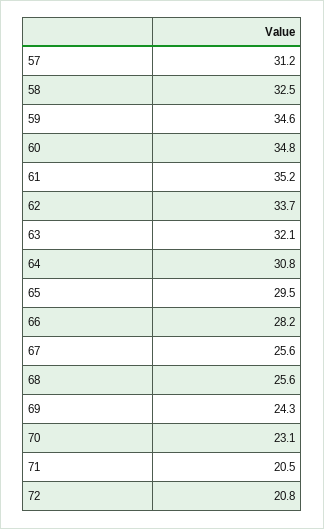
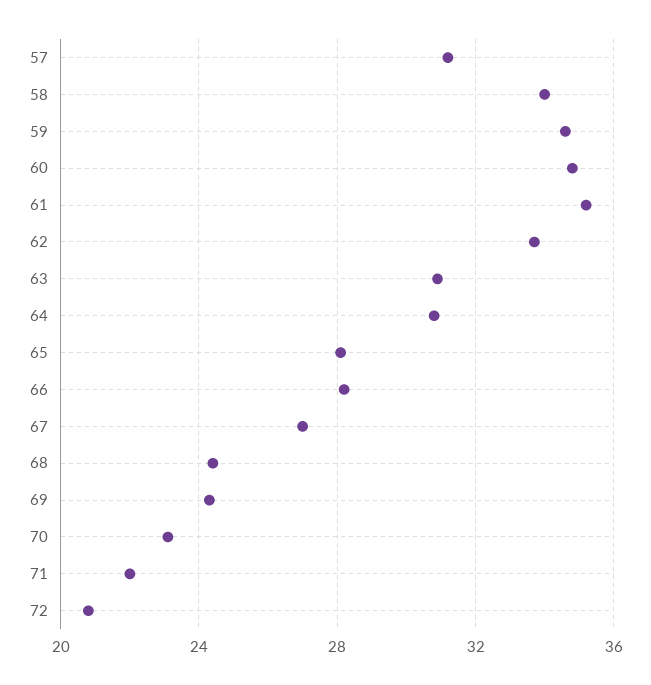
58: 32.5 -> 34
63: 32.1 -> 31
65: 29.5 -> 28
67: 25.6 -> 27
68: 25.6 -> 24.5
71: 20.5 -> 22

